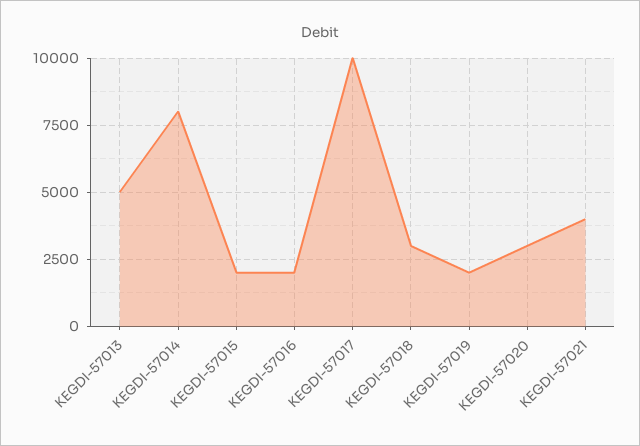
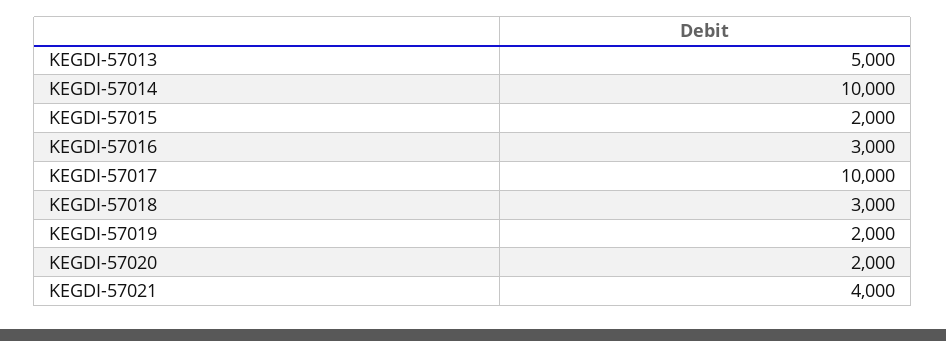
KEGDI-57014: 8000 -> 10000
KEGDI-57016: 2000 -> 3000
KEGDI-57020: 3000 -> 2000

